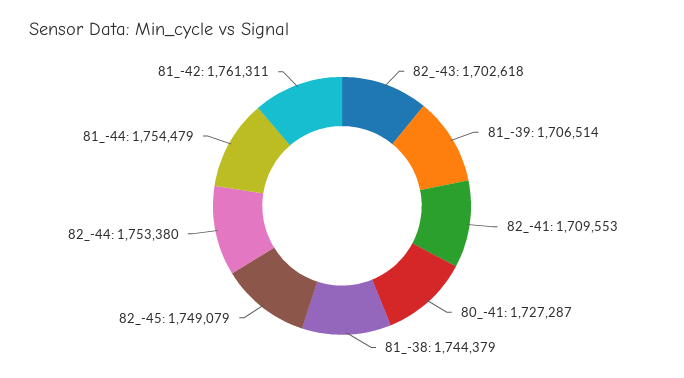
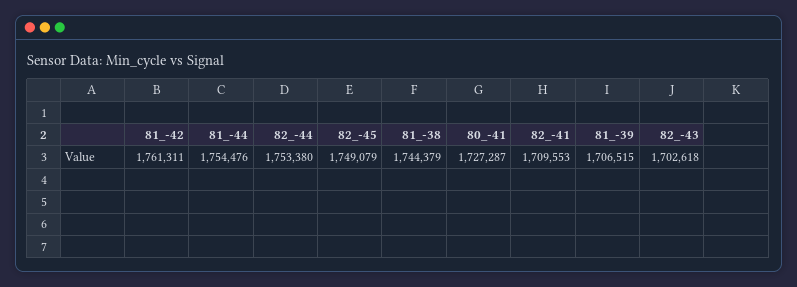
81_-39: 1706514 -> 1706515
81_-44: 1754479 -> 1754476

